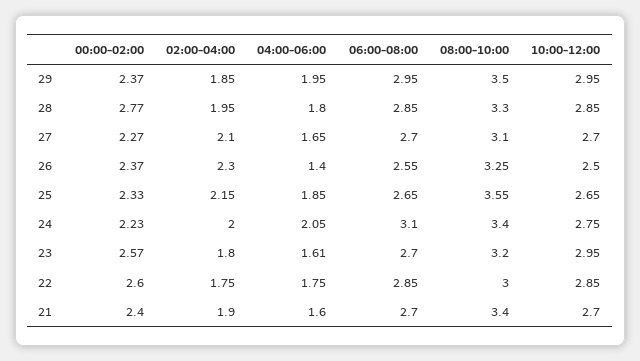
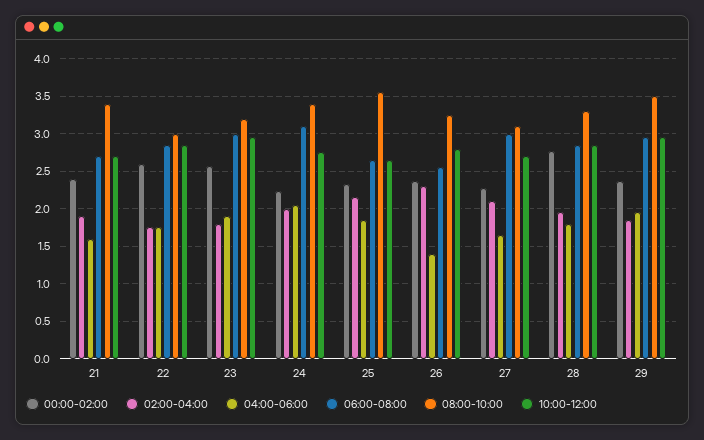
06:00-08:00, 27: 2.7 -> 3
10:00-12:00, 26: 2.5 -> 2.8
04:00-06:00, 23: 1.61 -> 1.9
06:00-08:00, 23: 2.7 -> 3

